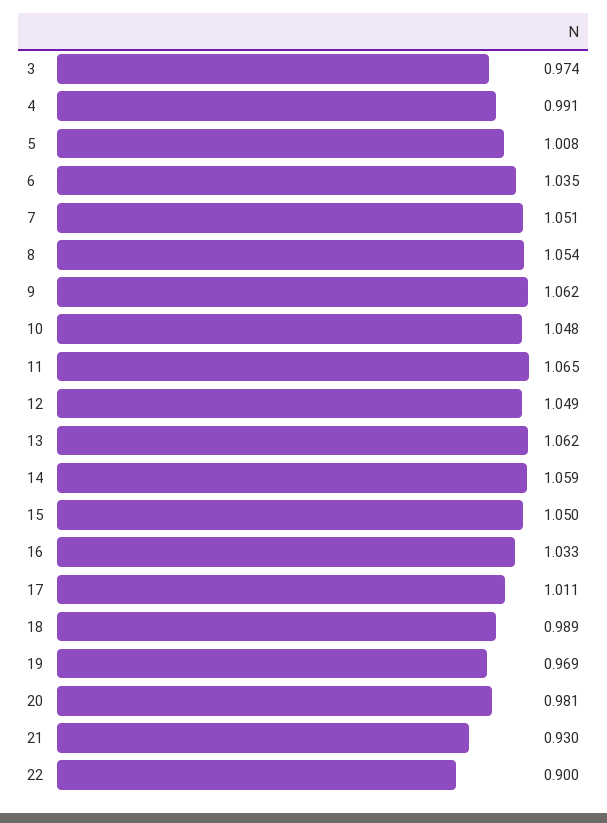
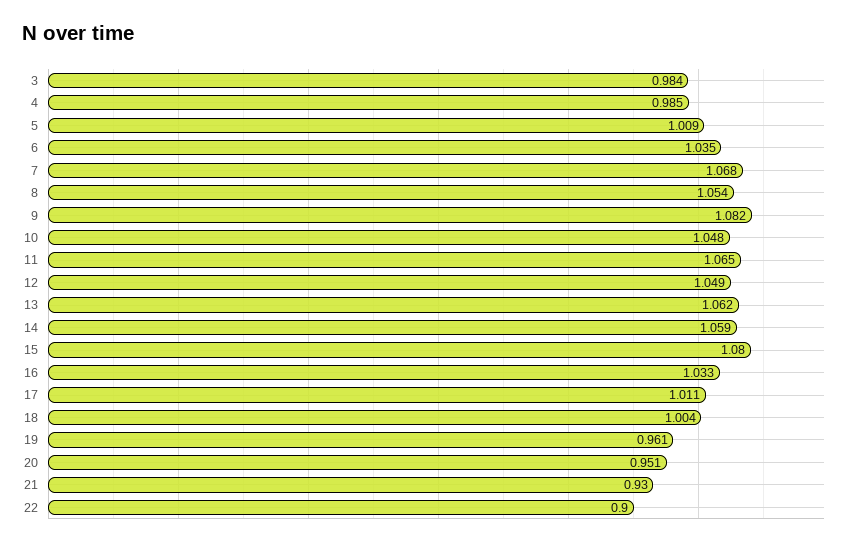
3: 0.974 -> 0.984
4: 0.991 -> 0.985
5: 1.008 -> 1.009
7: 1.051 -> 1.068
9: 1.062 -> 1.082
15: 1.05 -> 1.08
18: 0.989 -> 1.004
19: 0.969 -> 0.961
20: 0.981 -> 0.951

